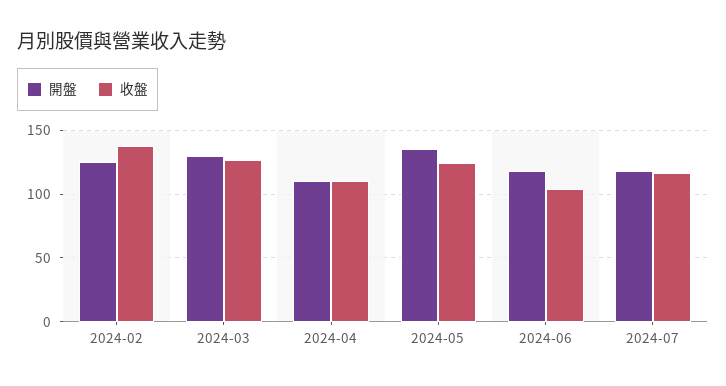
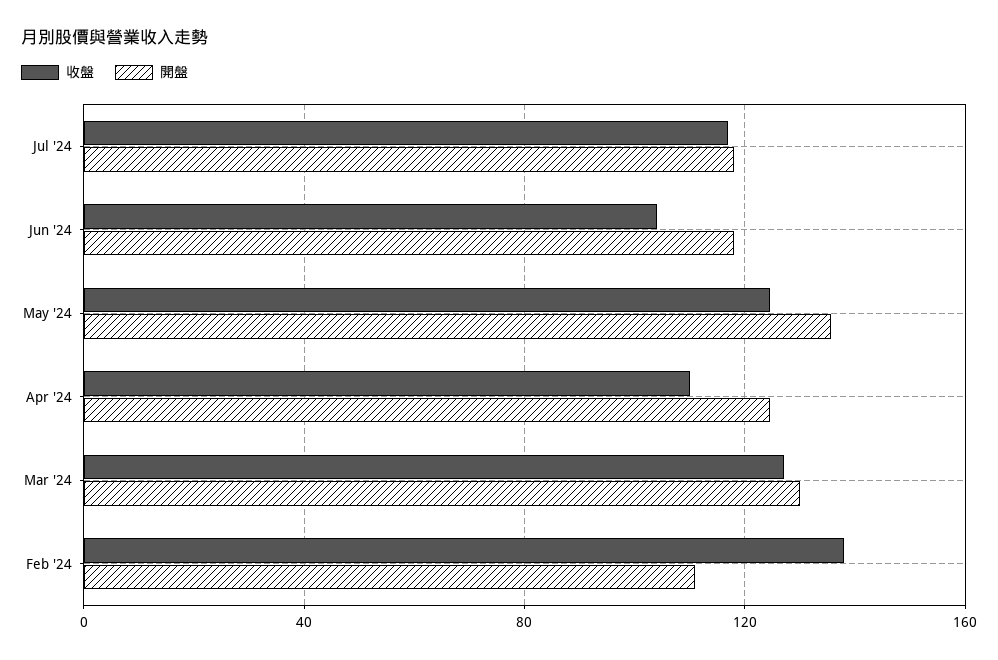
開盤, 2024-02: 125 -> 110
開盤, 2024-04: 110 -> 125

